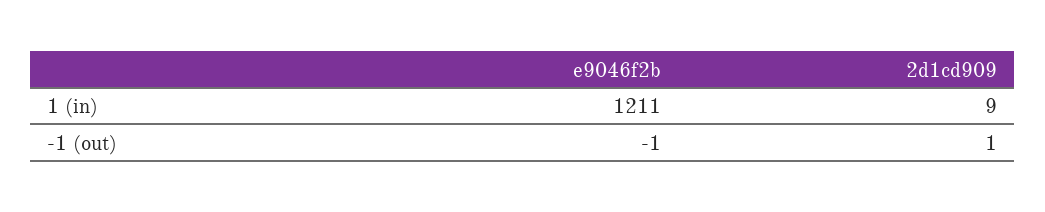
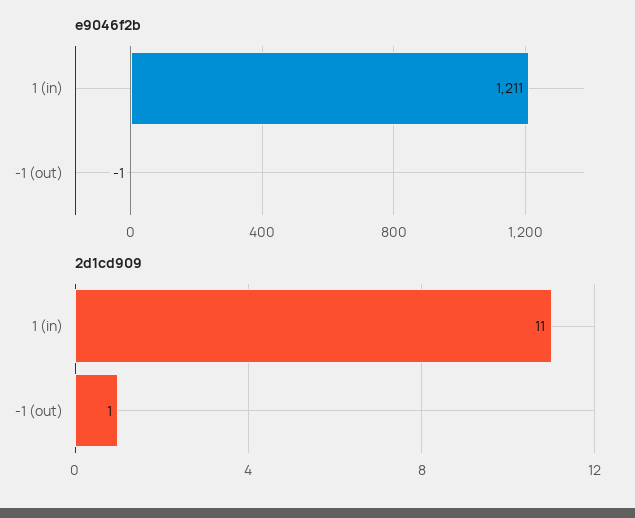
2d1cd909, 1 (in): 9 -> 11

